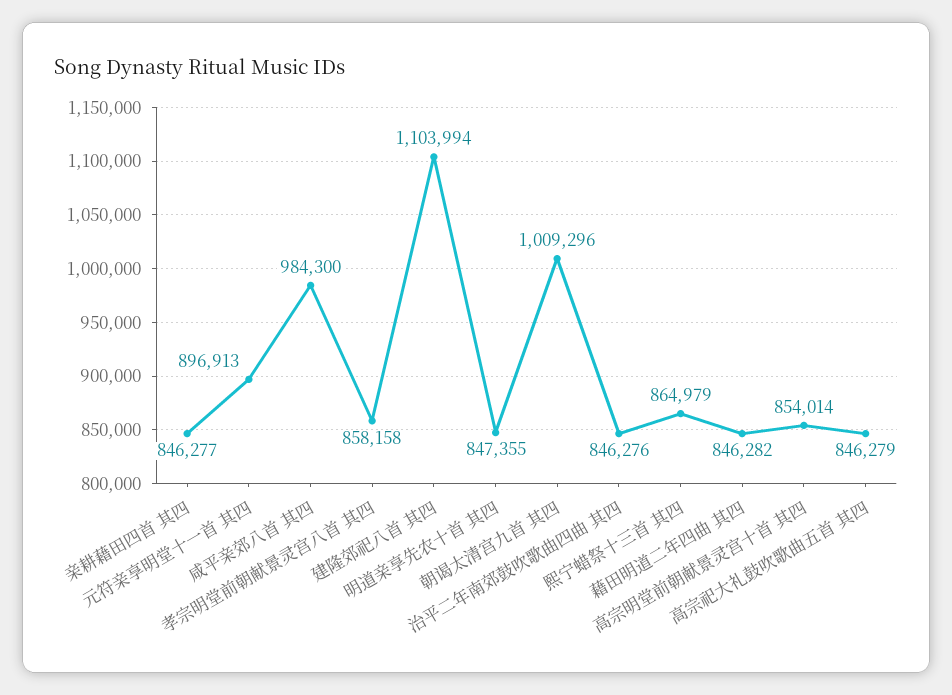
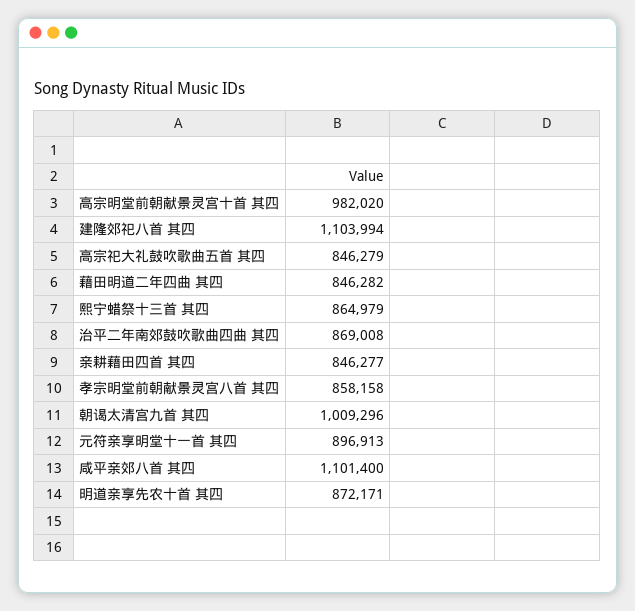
咸平亲郊八首 其四: 984300 -> 1101400
明道亲享先农十首 其四: 847355 -> 872171
治平二年南郊鼓吹歌曲四曲 其四: 846276 -> 869008
高宗明堂前朝献景灵宫十首 其四: 854014 -> 982020

